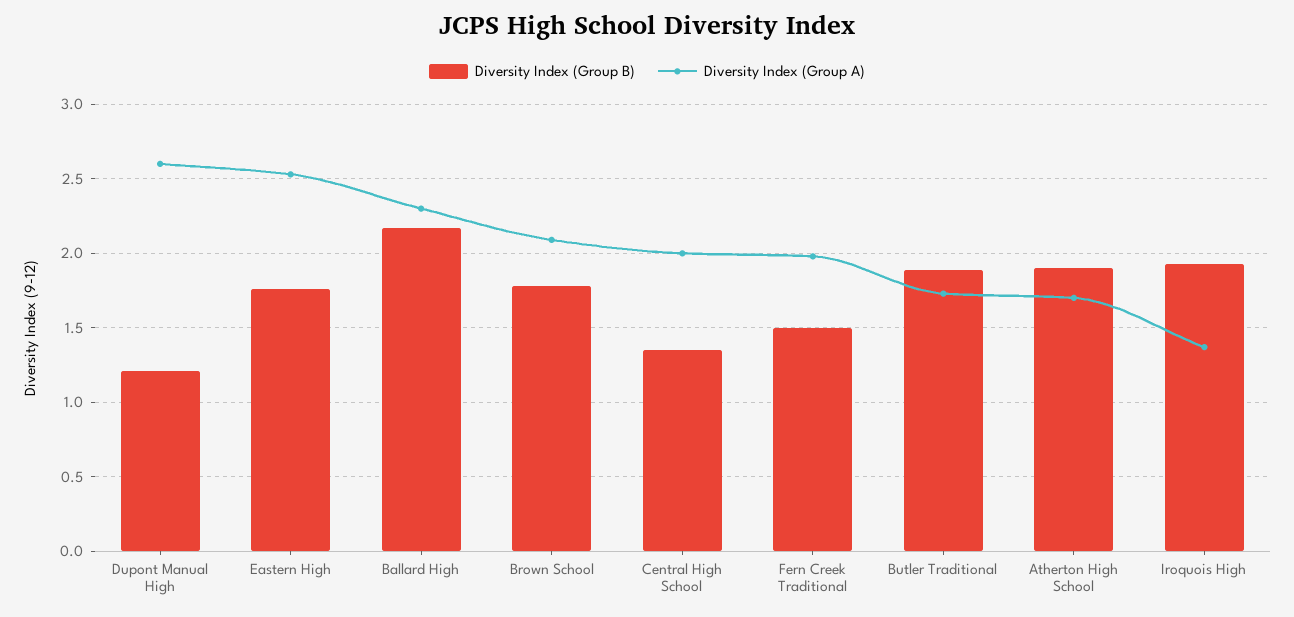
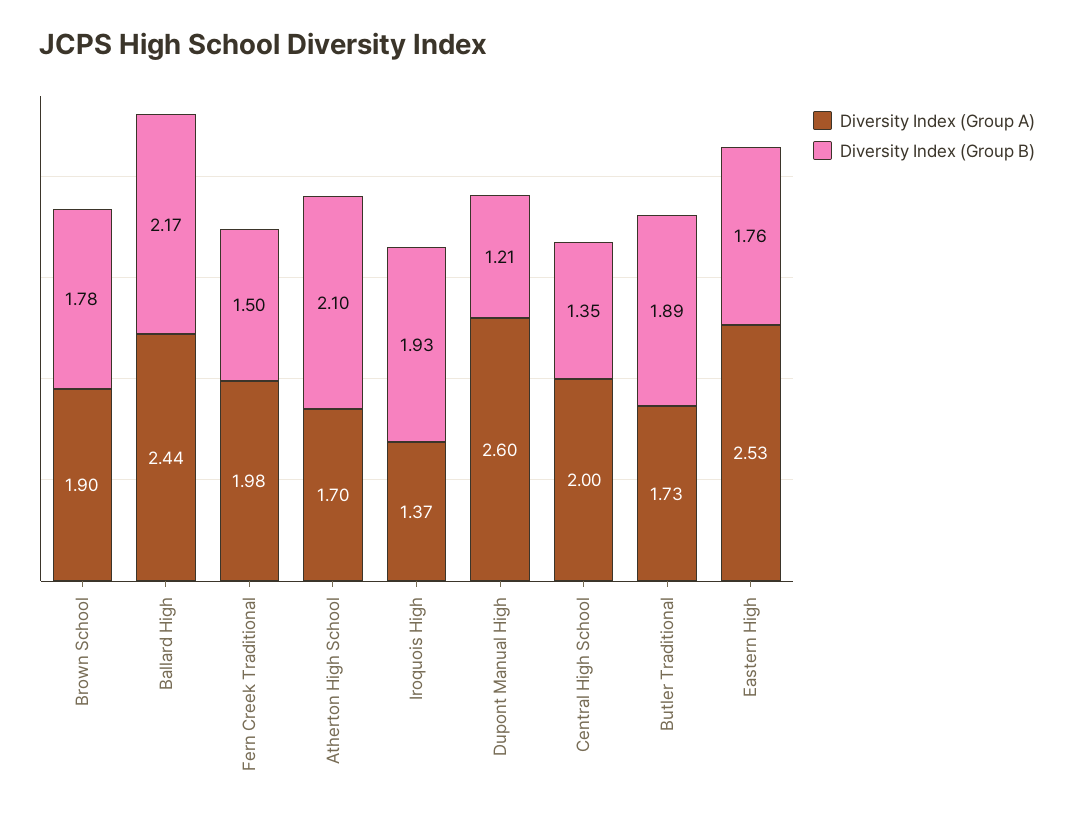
Diversity Index (Group A), Ballard High: 2.3 -> 2.44
Diversity Index (Group A), Brown School: 2.1 -> 1.9
Diversity Index (Group B), Atherton High School: 1.9 -> 2.1

